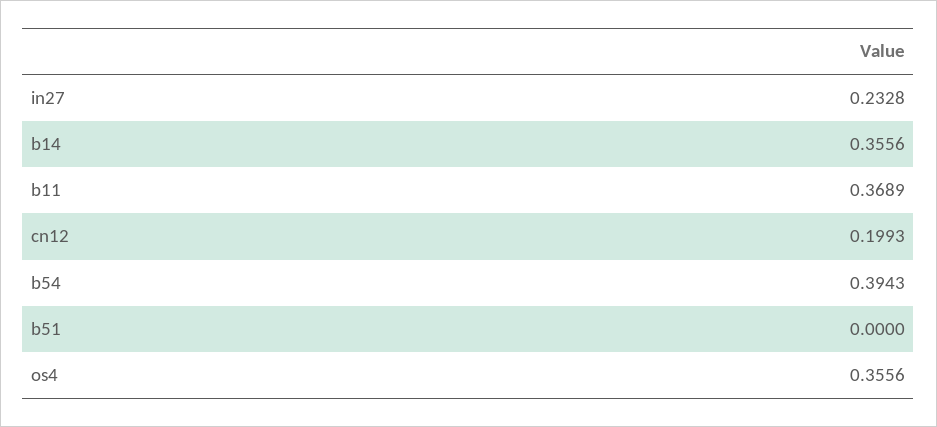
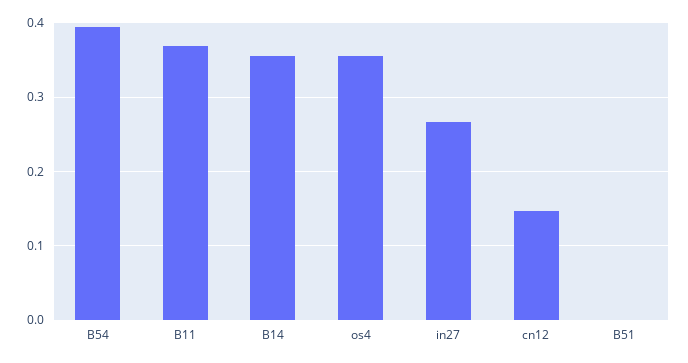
in27: 0.2328 -> 0.27
cn12: 0.1993 -> 0.15

